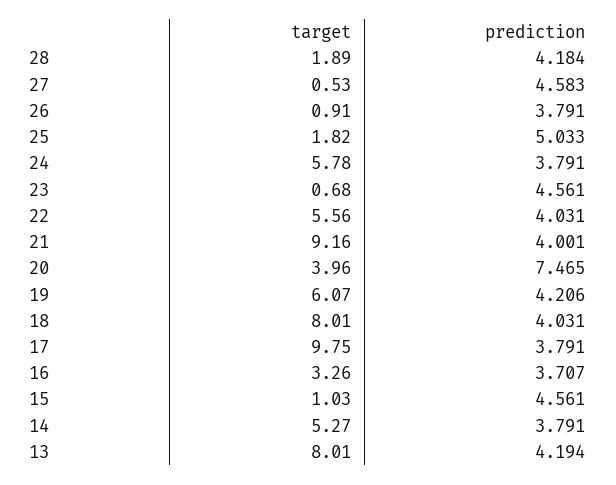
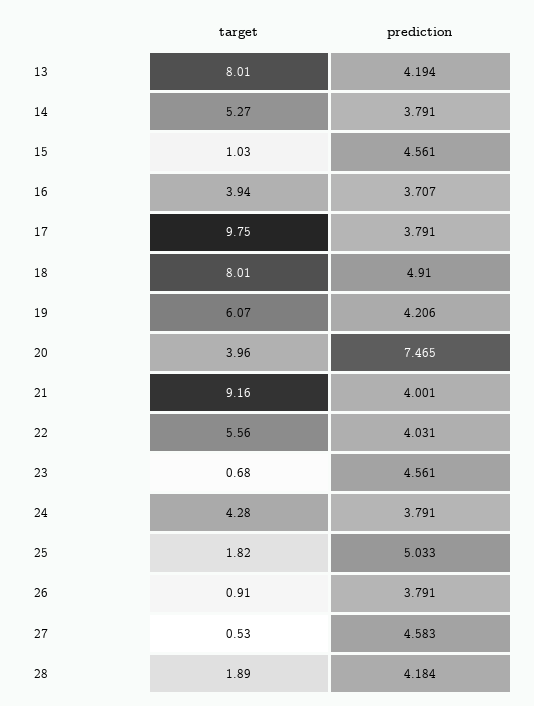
target, 24: 5.78 -> 4.28
prediction, 18: 4.031 -> 4.91
target, 16: 3.26 -> 3.94

